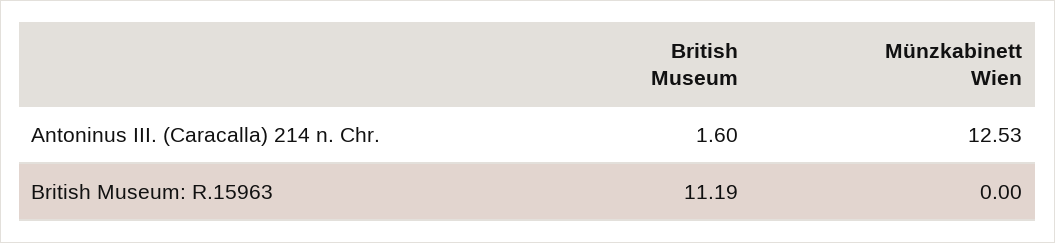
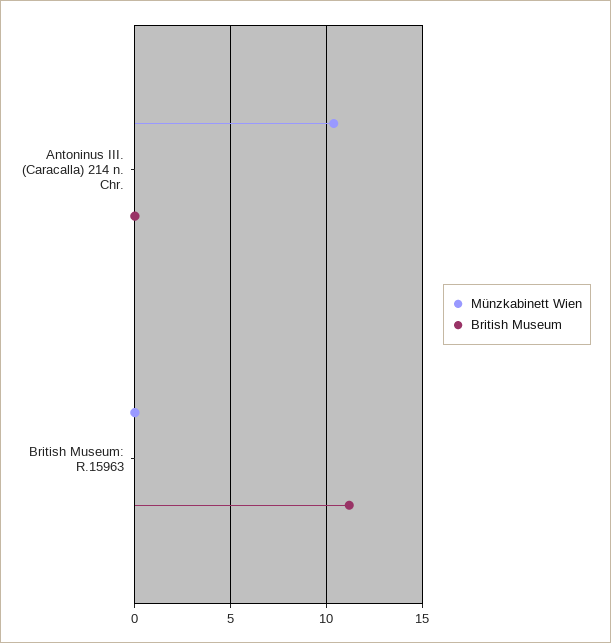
British Museum, Antoninus III. (Caracalla) 214 n. Chr.: 1.6 -> 0
Münzkabinett Wien, Antoninus III. (Caracalla) 214 n. Chr.: 12.53 -> 10.5

